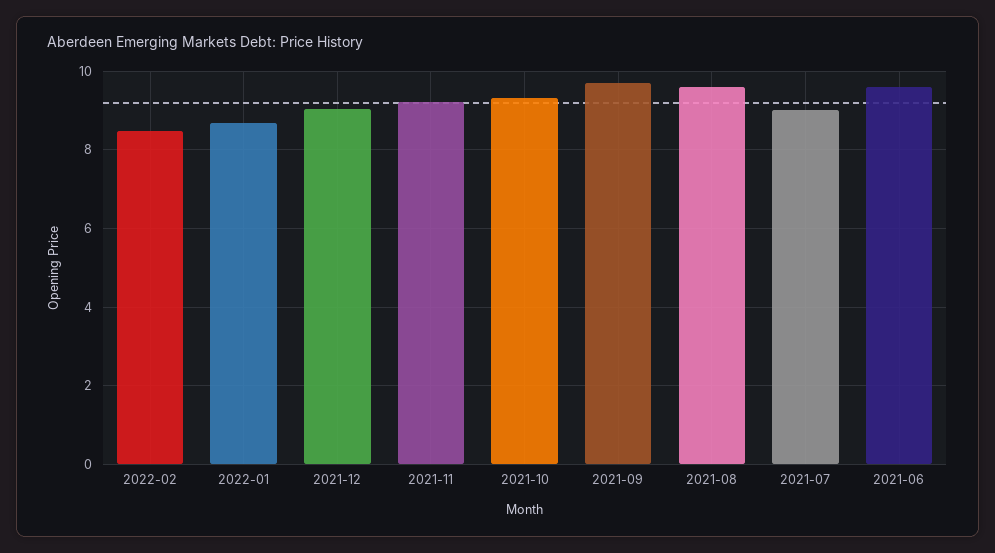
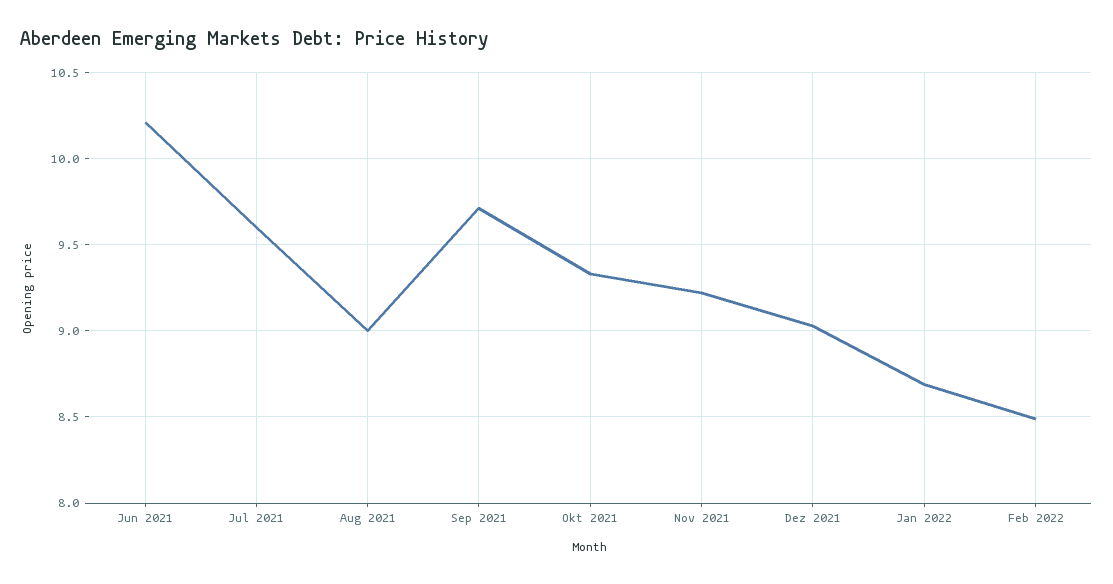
2021-08: 9.6 -> 9
2021-07: 9 -> 9.6
2021-06: 9.6 -> 10.2

